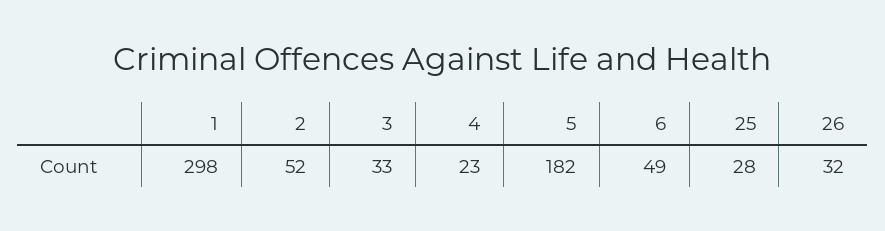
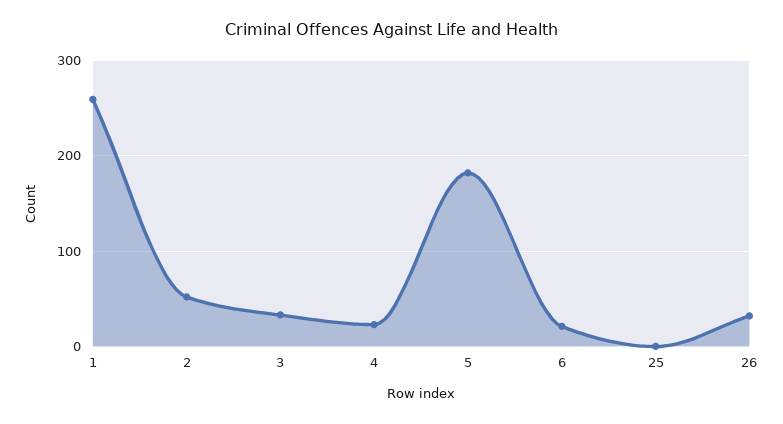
1: 298 -> 260
6: 49 -> 20
25: 28 -> 0

